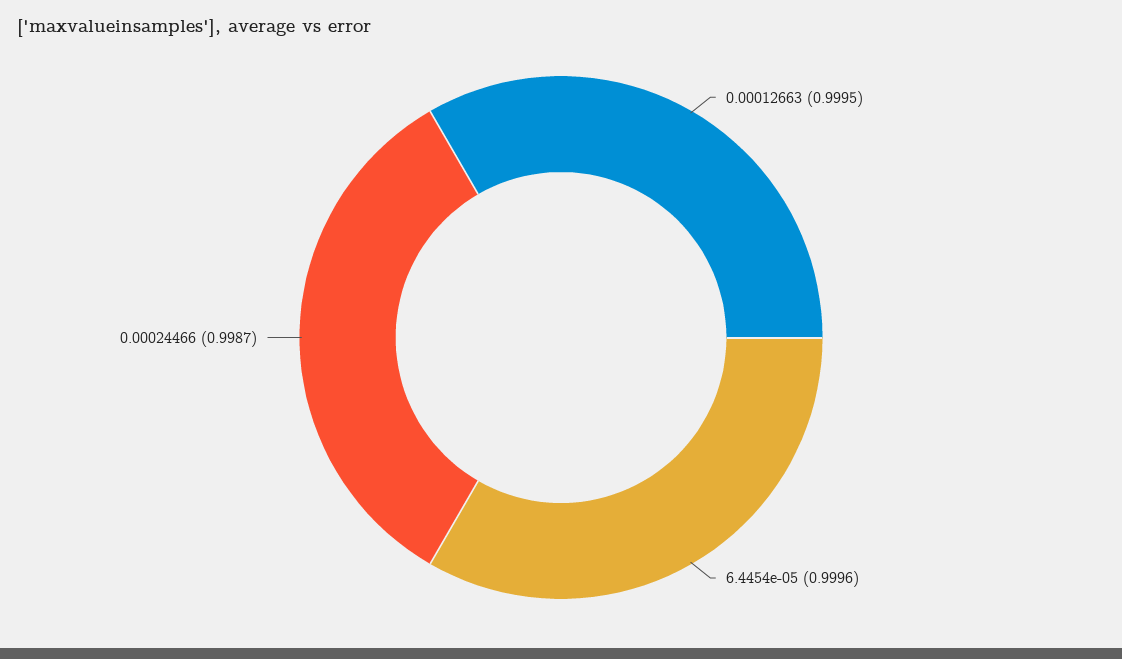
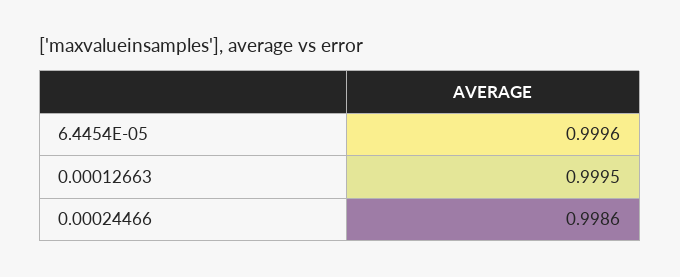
0.00024466: 0.9987 -> 0.9986

